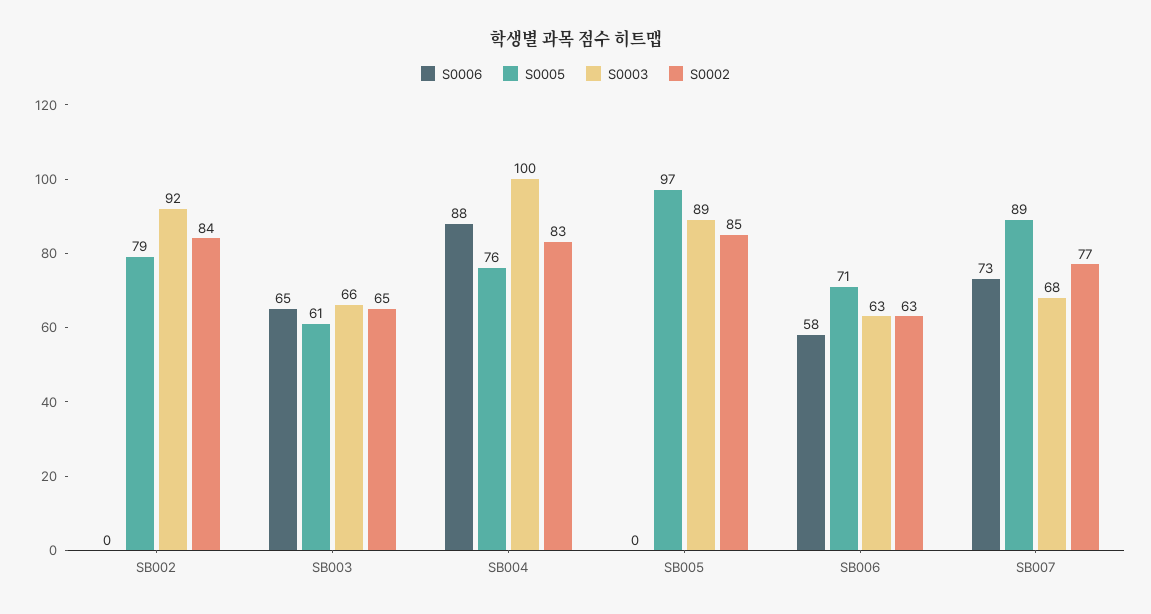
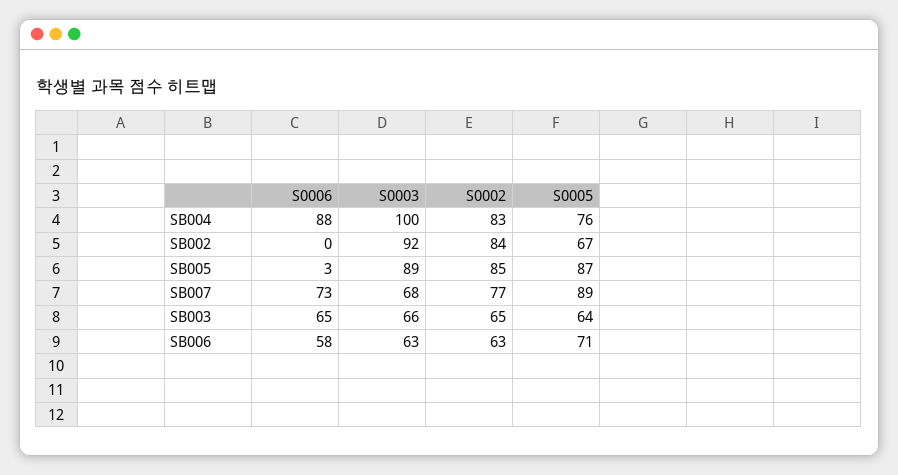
S0005, SB002: 79 -> 67
S0005, SB003: 61 -> 64
S0006, SB005: 0 -> 3
S0005, SB005: 97 -> 87

